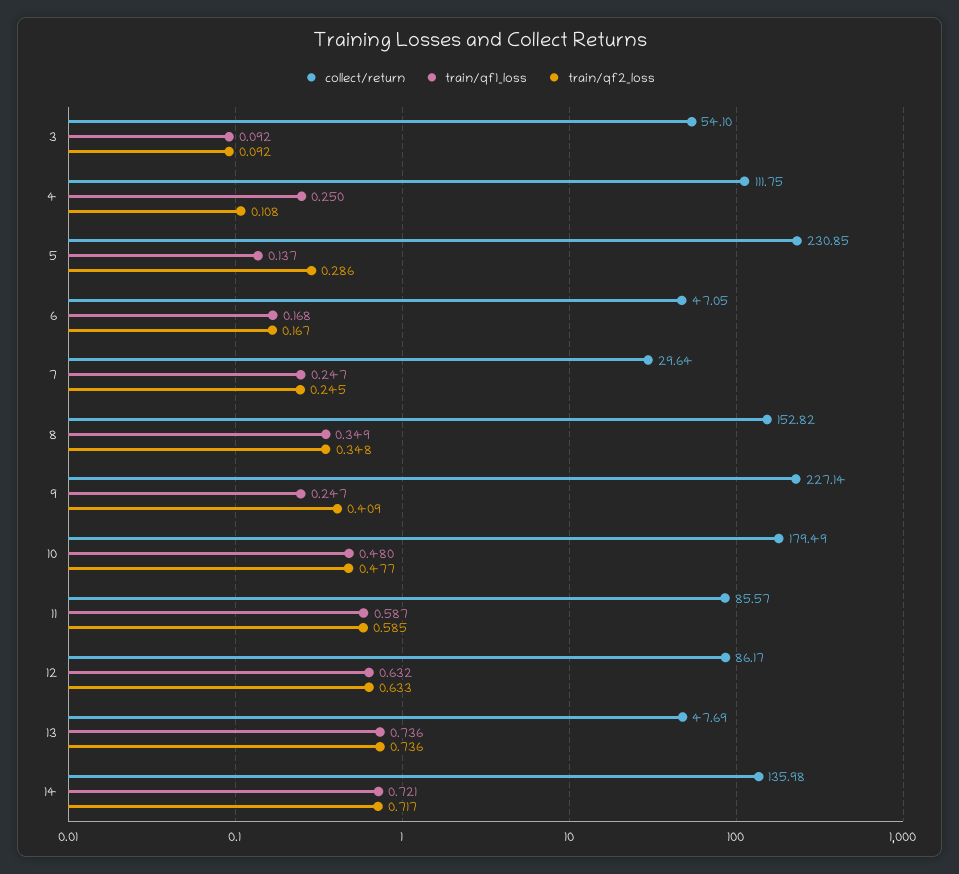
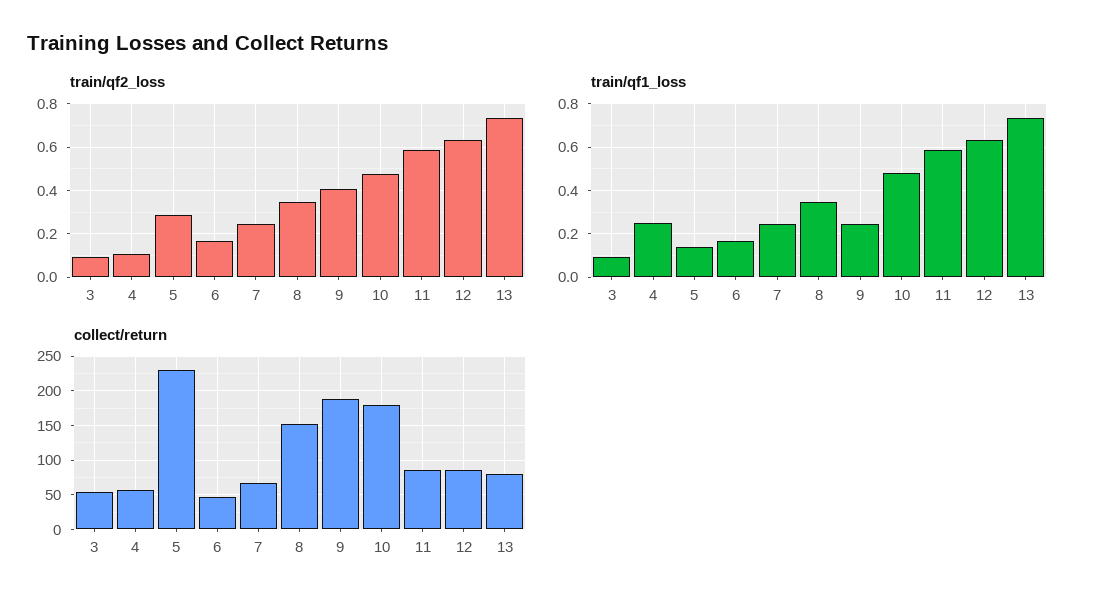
collect/return, 4: 111.75 -> 60
collect/return, 7: 29.64 -> 70
collect/return, 9: 227.14 -> 190
collect/return, 13: 47.69 -> 80
collect/return, 14: 135.98 -> none
train/qf1_loss, 14: 0.721 -> none
train/qf2_loss, 14: 0.717 -> none

